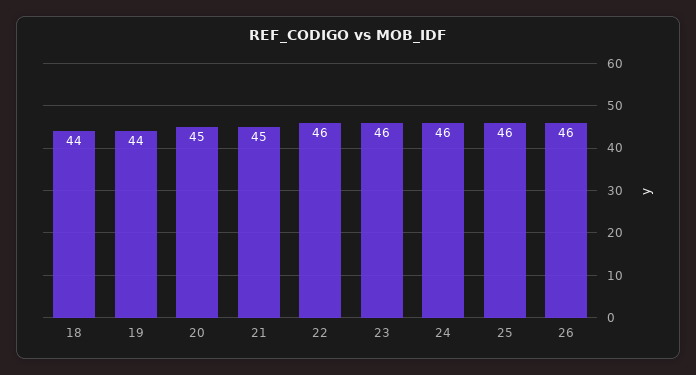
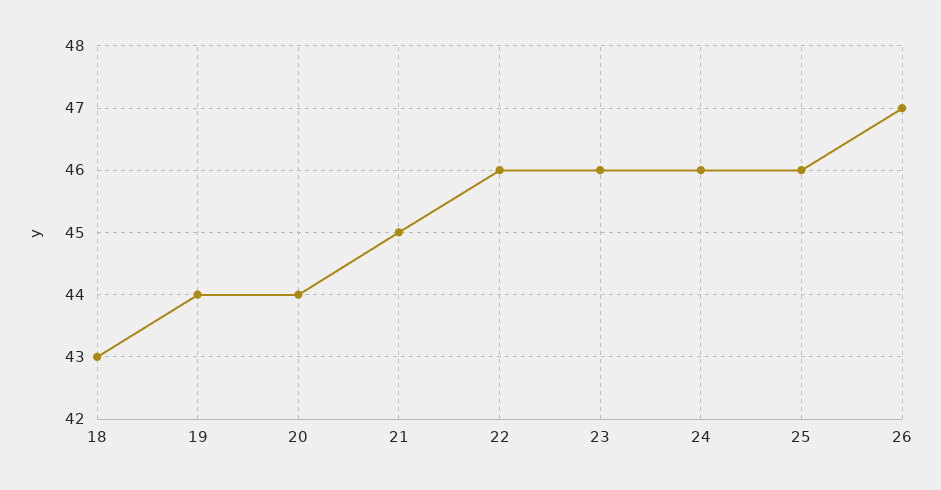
18: 44 -> 43
20: 45 -> 44
26: 46 -> 47

